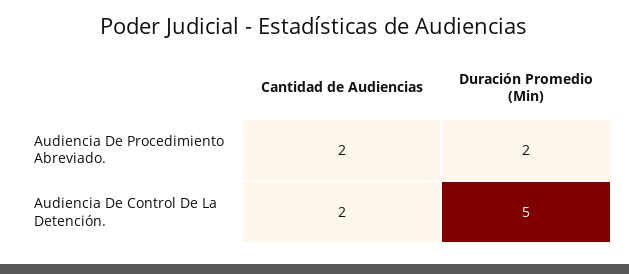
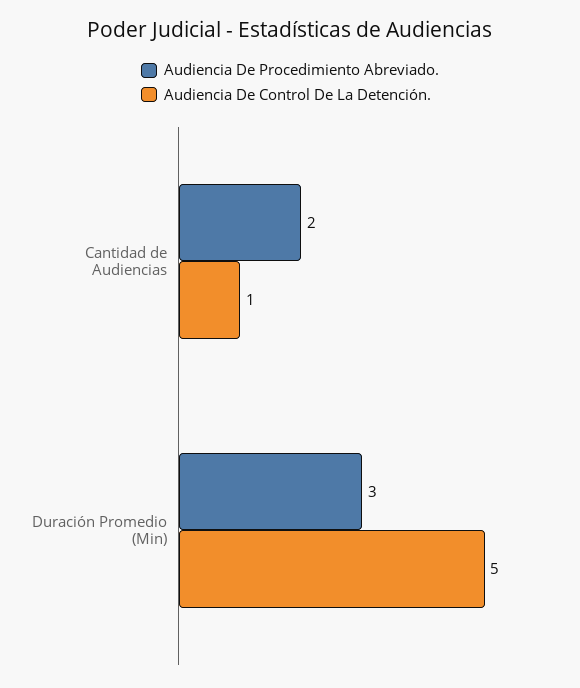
Audiencia De Procedimiento Abreviado., Duración Promedio (Min): 2 -> 3
Audiencia De Control De La Detención., Cantidad de Audiencias: 2 -> 1

